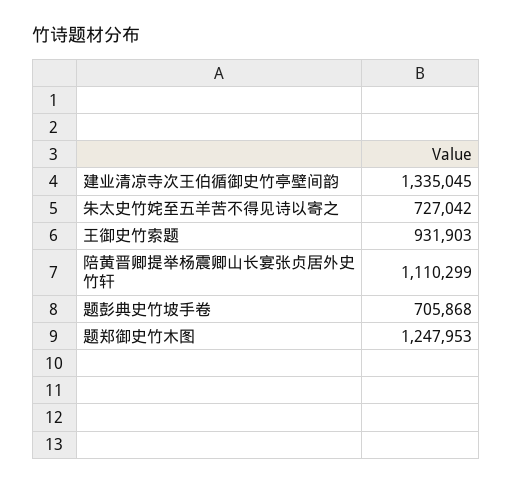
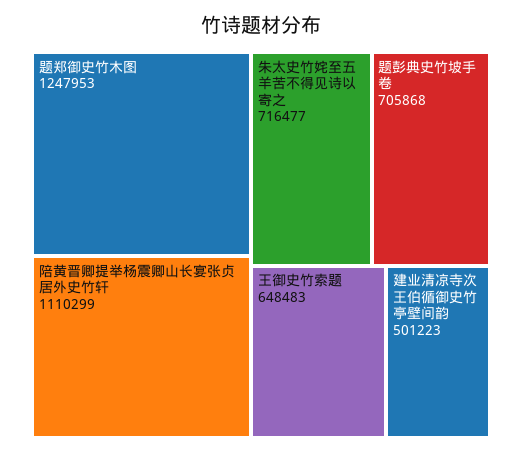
建业清凉寺次王伯循御史竹亭壁间韵: 1335045 -> 501223
朱太史竹姹至五羊苦不得见诗以寄之: 727042 -> 716477
王御史竹索题: 931903 -> 648483

